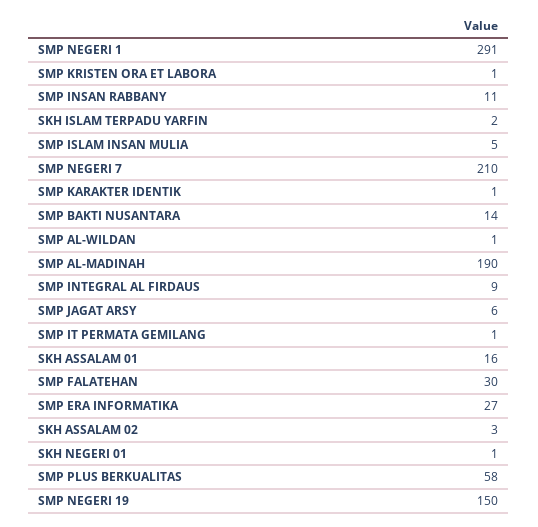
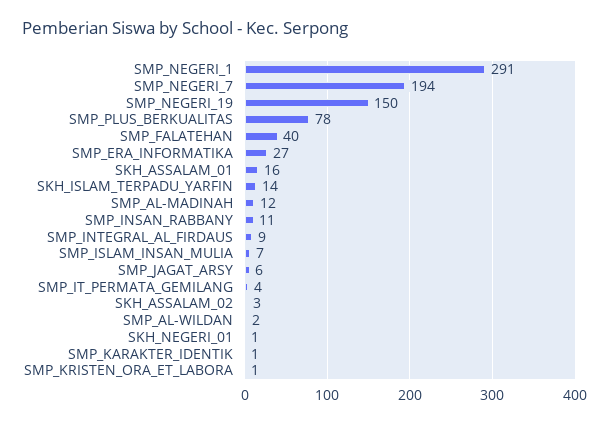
SKH ISLAM TERPADU YARFIN: 2 -> 14
SMP ISLAM INSAN MULIA: 5 -> 7
SMP NEGERI 7: 210 -> 194
SMP BAKTI NUSANTARA: 14 -> none
SMP AL-WILDAN: 1 -> 2
SMP AL-MADINAH: 190 -> 12
SMP IT PERMATA GEMILANG: 1 -> 4
SMP FALATEHAN: 30 -> 40
SMP PLUS BERKUALITAS: 58 -> 78

